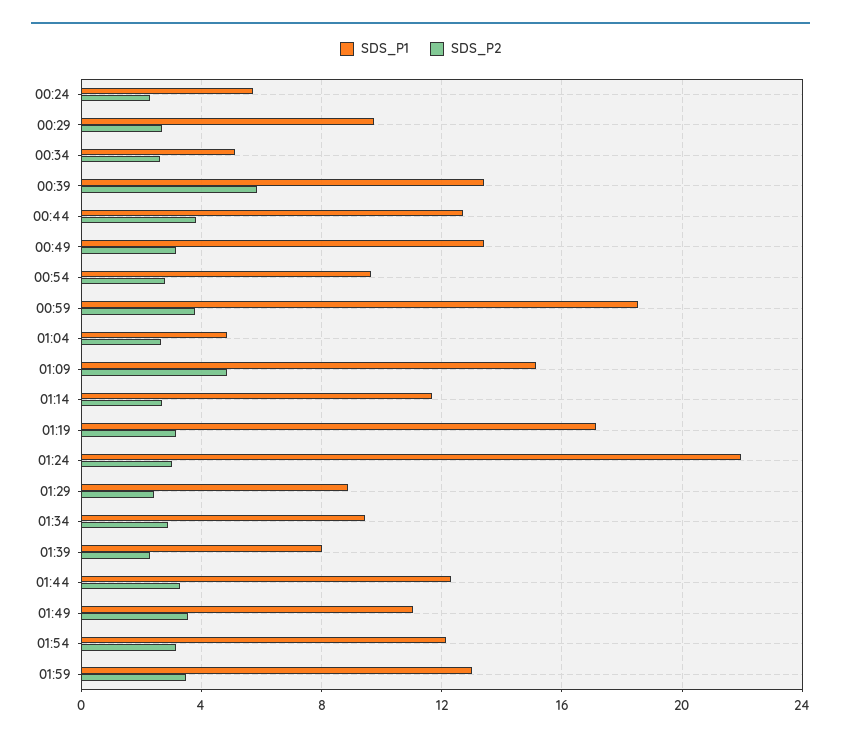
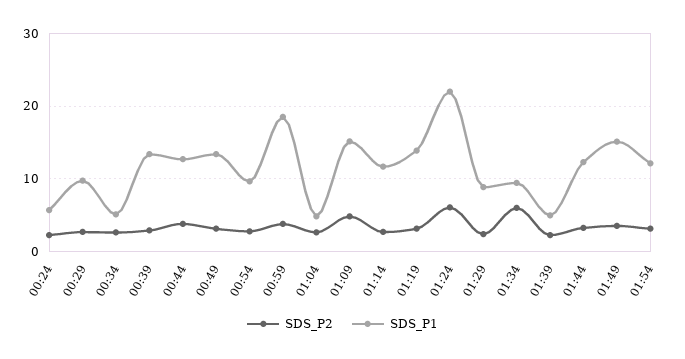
SDS_P2, 00:39: 6 -> 3
SDS_P1, 01:19: 17 -> 14
SDS_P2, 01:24: 3 -> 6
SDS_P2, 01:34: 3 -> 6
SDS_P1, 01:39: 8 -> 5
SDS_P1, 01:49: 11 -> 15
SDS_P1, 01:59: 13 -> none
SDS_P2, 01:59: 3.5 -> none

